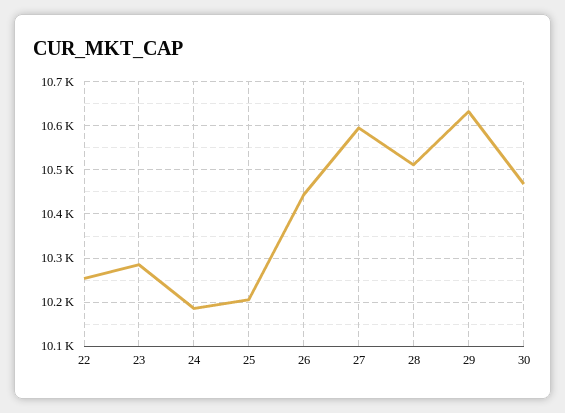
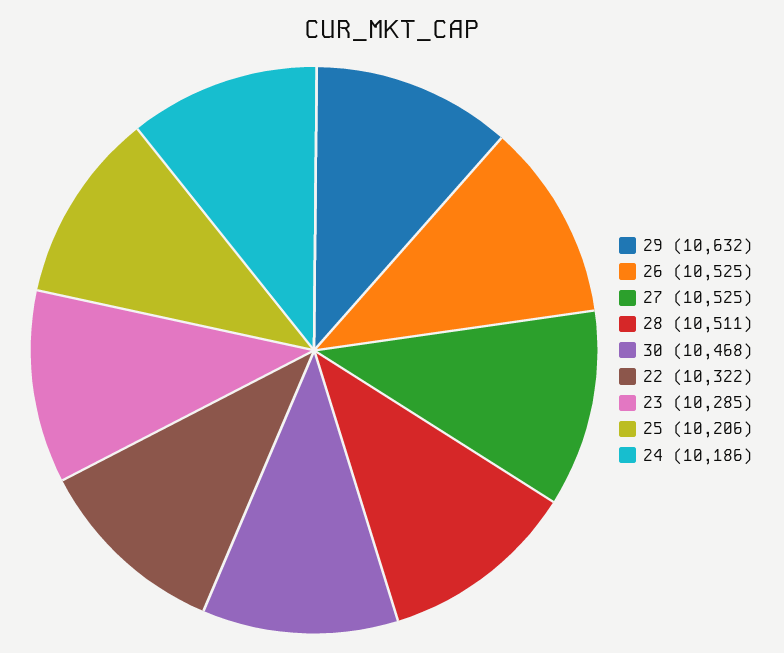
22: 10260 -> 10322
26: 10440 -> 10525
27: 10600 -> 10525

